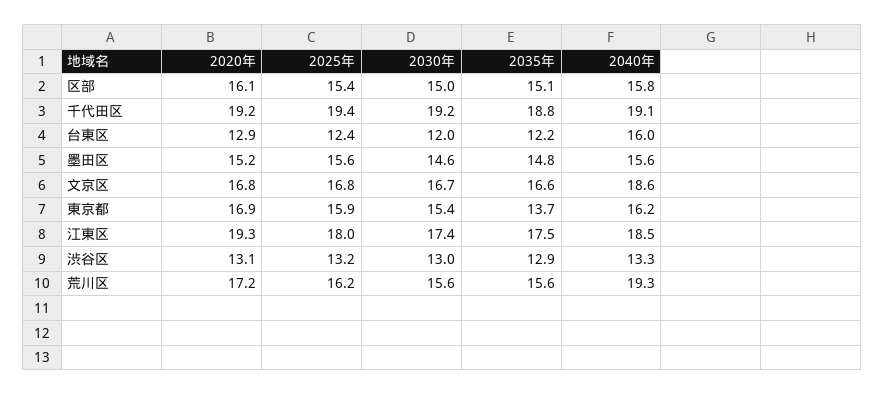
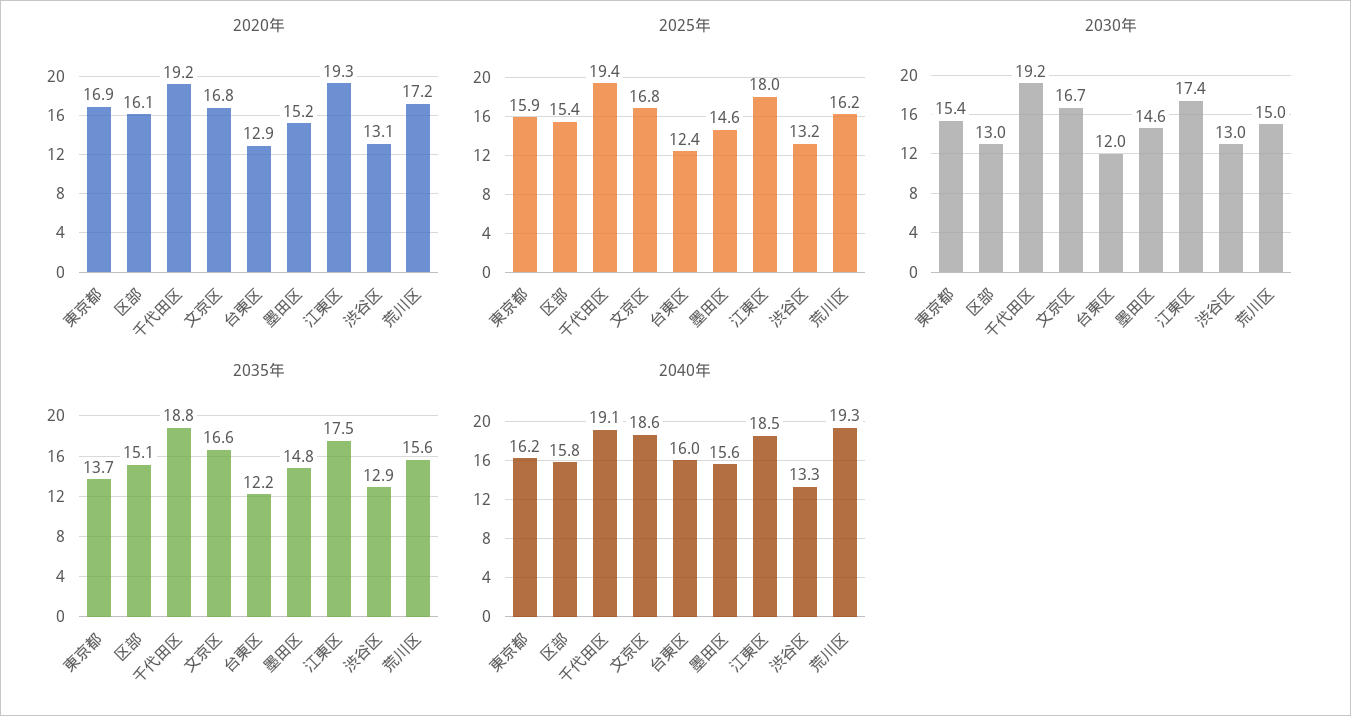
2030年, 区部: 15 -> 13
2025年, 墨田区: 15.6 -> 14.6
2030年, 荒川区: 15.6 -> 15

